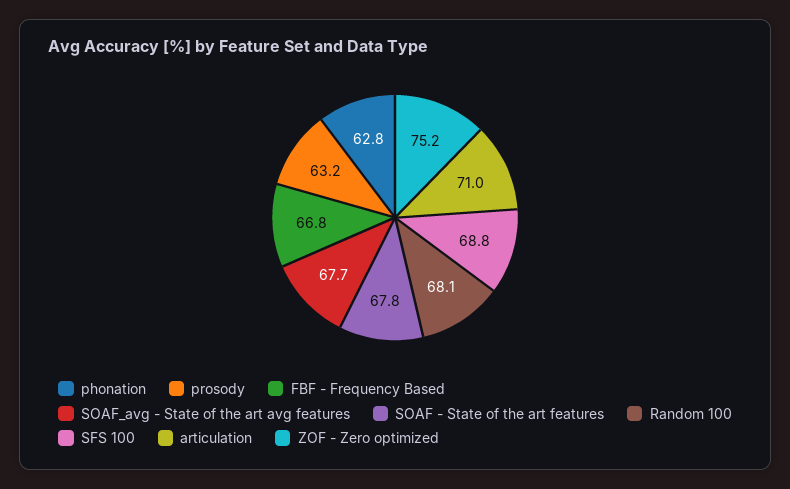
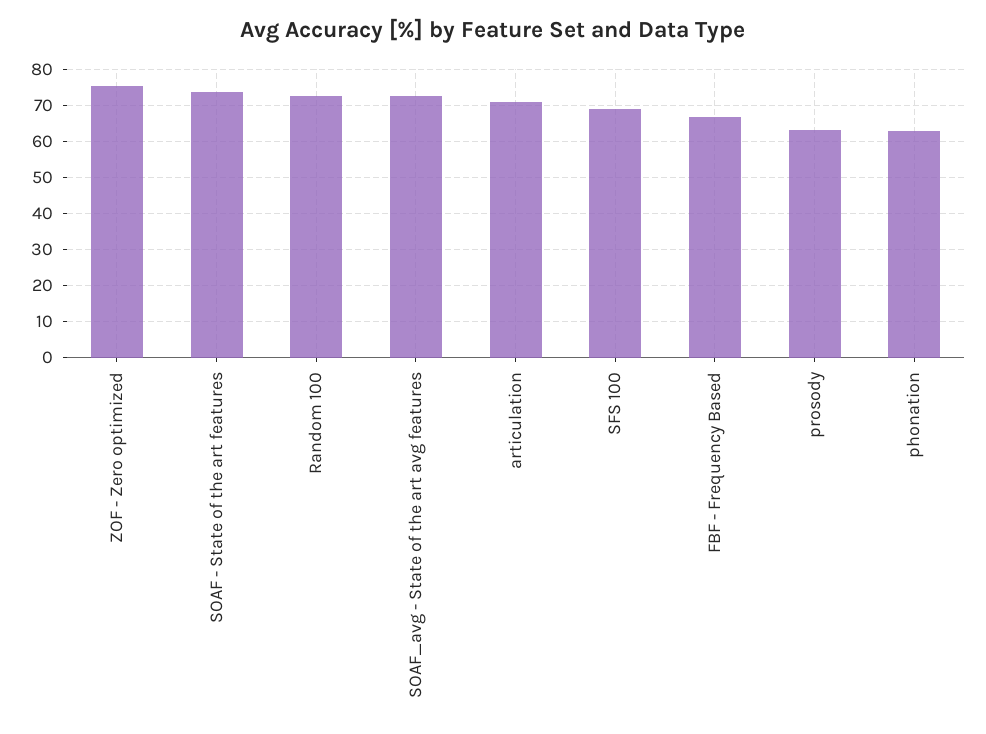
SOAF_avg - State of the art avg features: 67.7 -> 72
SOAF - State of the art features: 67.8 -> 74
Random 100: 68.1 -> 72

